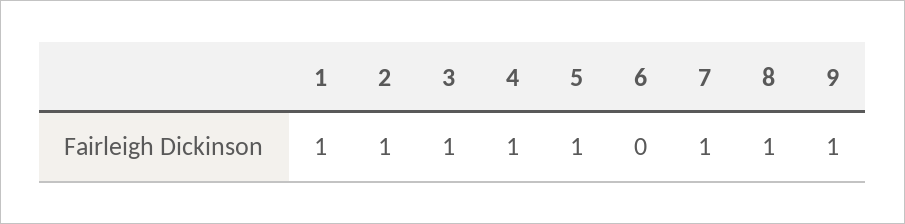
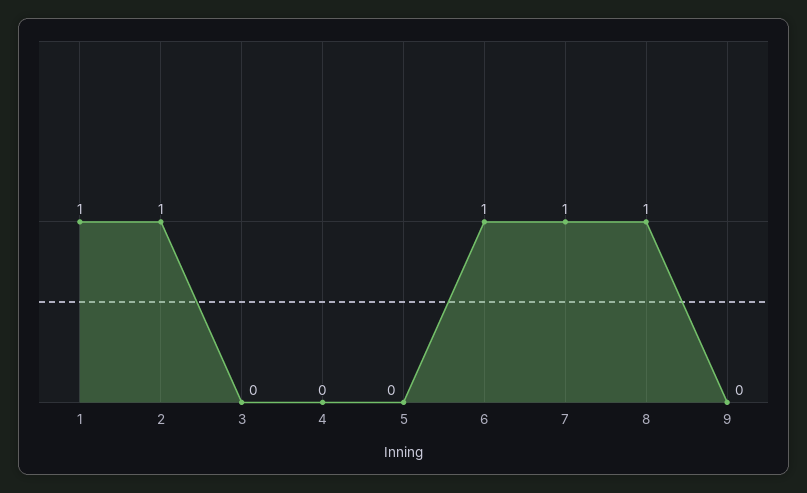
3: 1 -> 0
4: 1 -> 0
5: 1 -> 0
6: 0 -> 1
9: 1 -> 0

